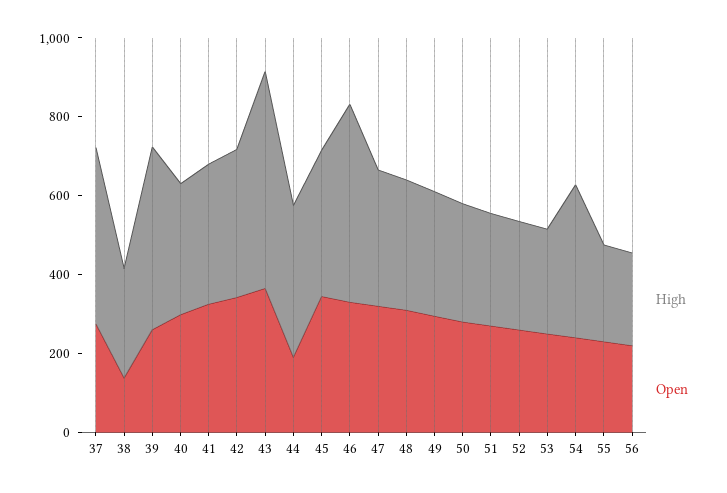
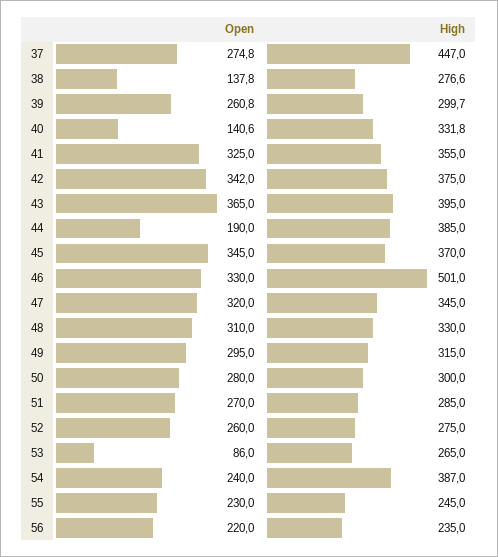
High, 39: 450 -> 299.7
Open, 40: 300 -> 140.6
High, 43: 550 -> 395
Open, 53: 250 -> 86

